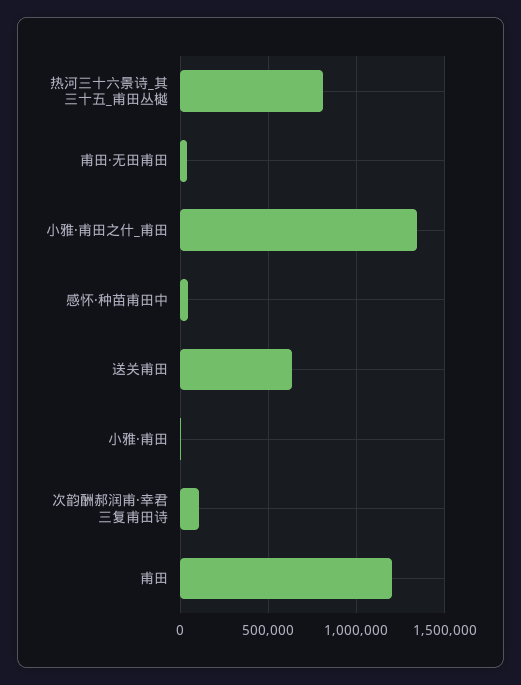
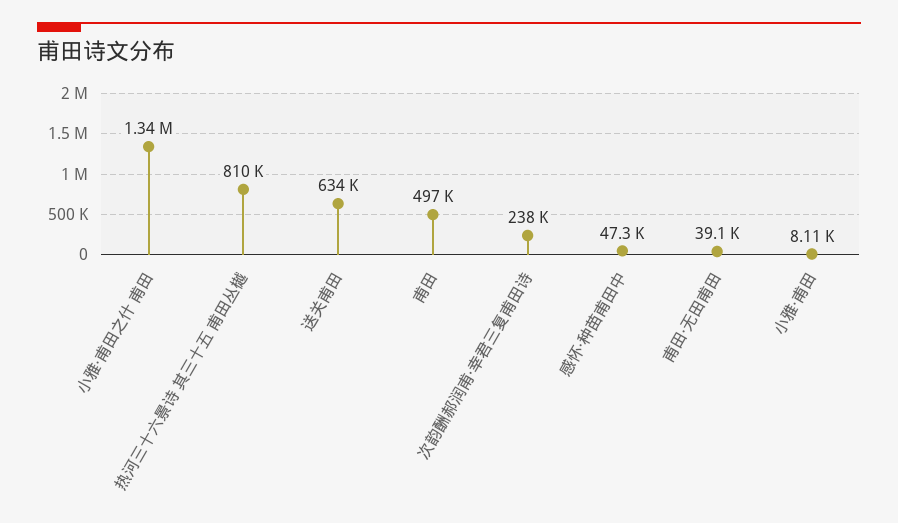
次韵酬郝润甫·幸君三复甫田诗: 100000 -> 238000
甫田: 1200000 -> 497000

